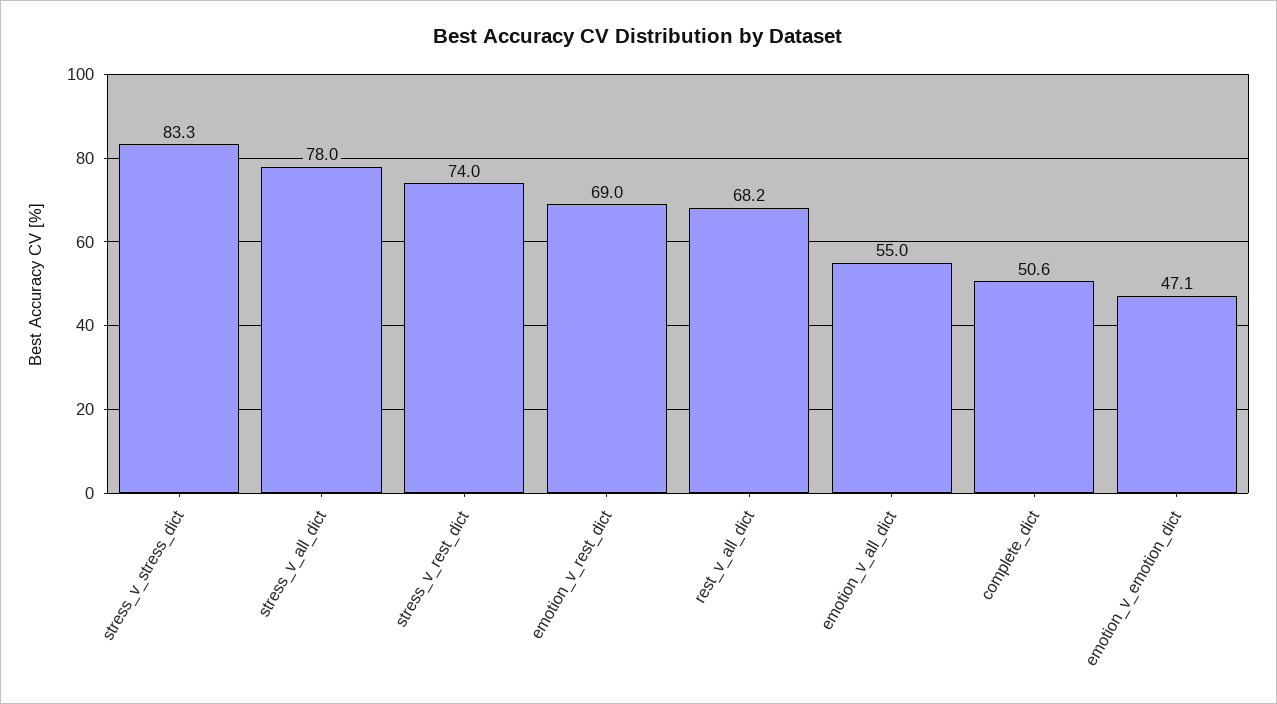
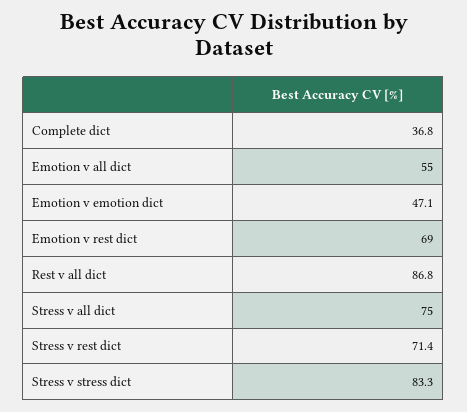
stress_v_all_dict: 78 -> 75
stress_v_rest_dict: 74 -> 71.4
rest_v_all_dict: 68.2 -> 86.8
complete_dict: 50.6 -> 36.8

